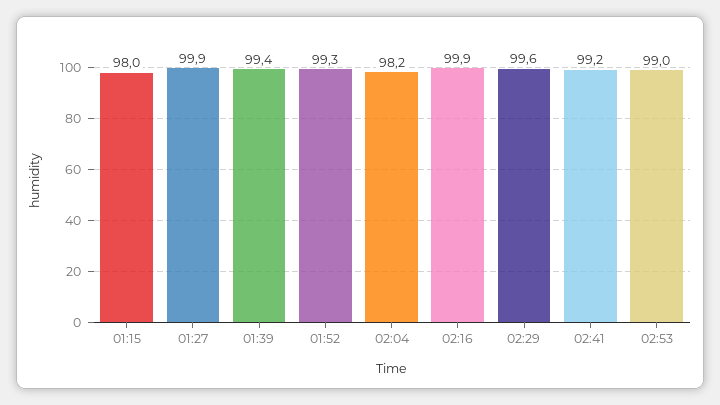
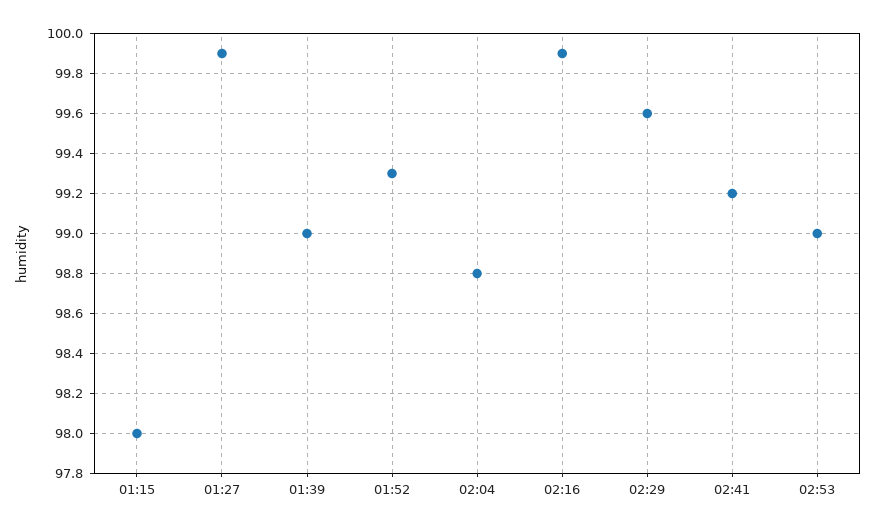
01:39: 99.4 -> 99
02:04: 98.2 -> 98.8

